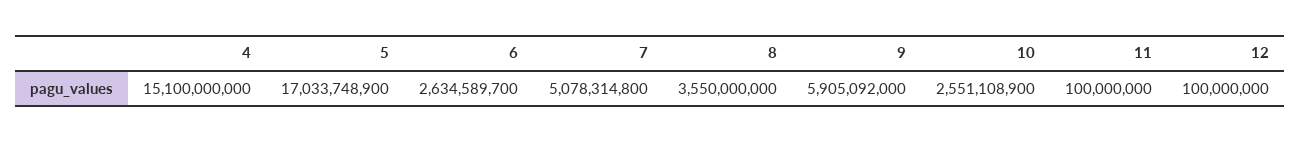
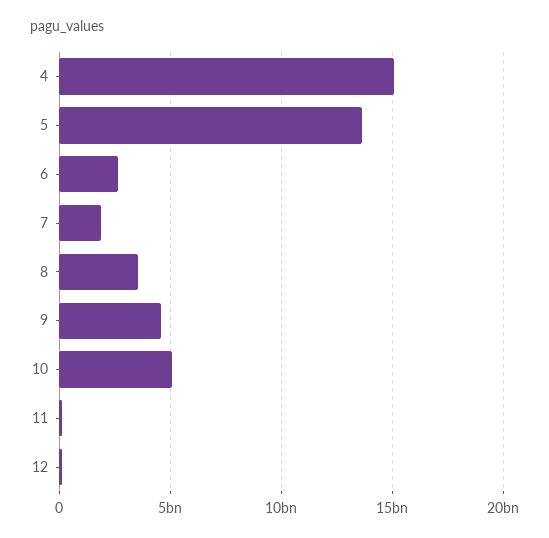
5: 17033748900 -> 13500000000
7: 5078314800 -> 2000000000
9: 5905092000 -> 4500000000
10: 2551108900 -> 5000000000

